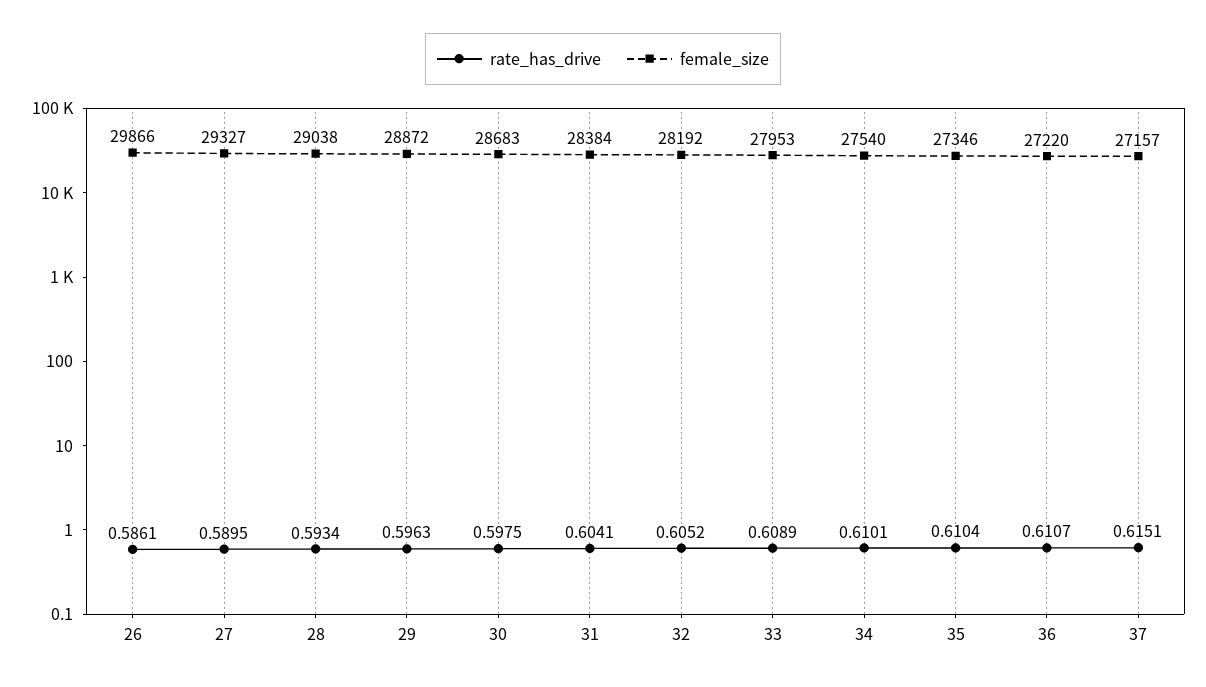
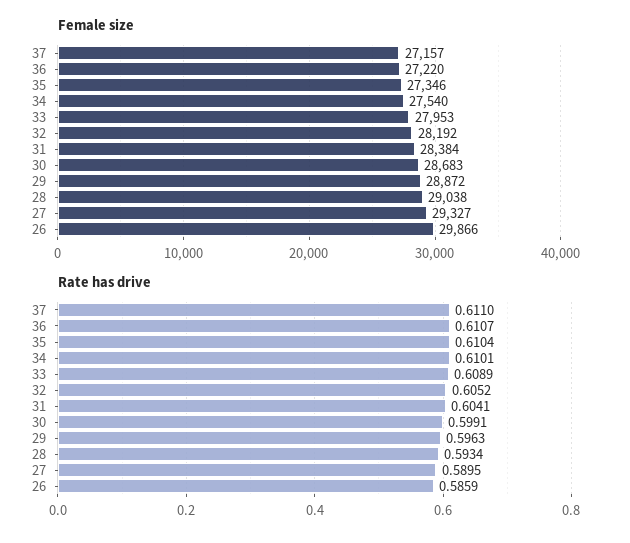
rate_has_drive, 26: 0.5861 -> 0.5859
rate_has_drive, 30: 0.5975 -> 0.5991
rate_has_drive, 37: 0.6151 -> 0.611

